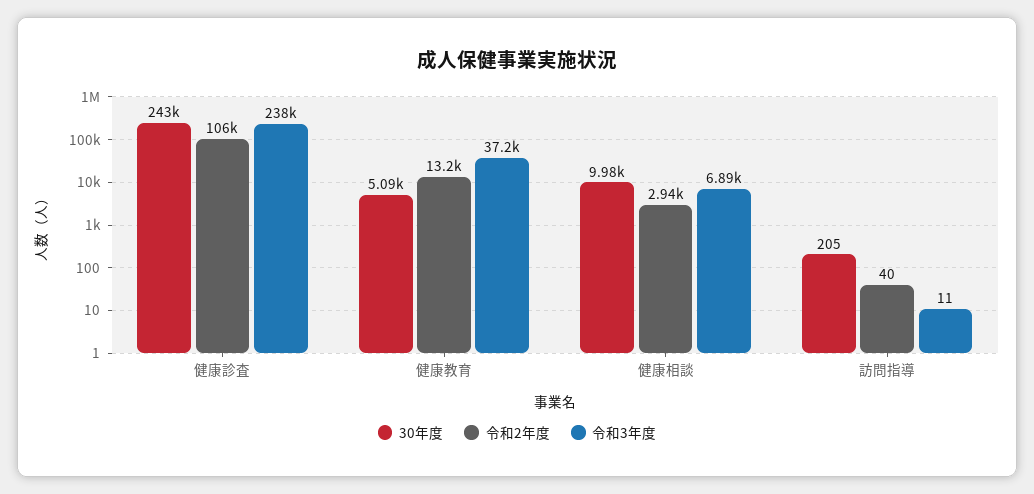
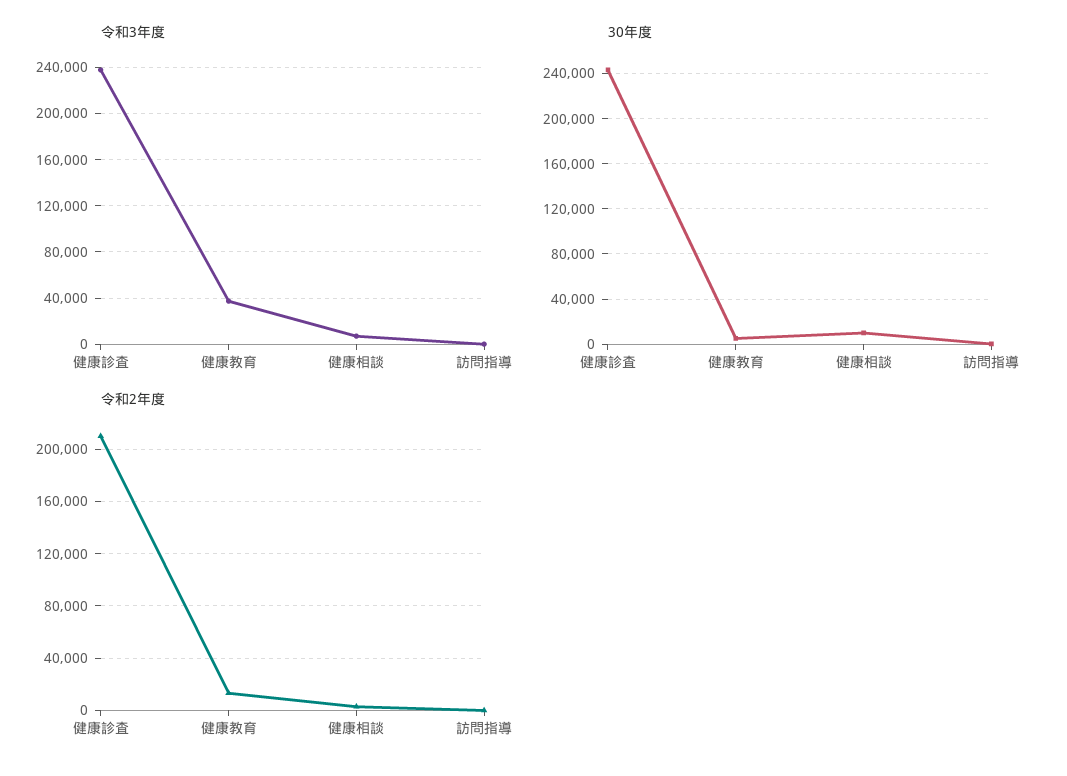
令和2年度, 健康診査: 106000 -> 210000

